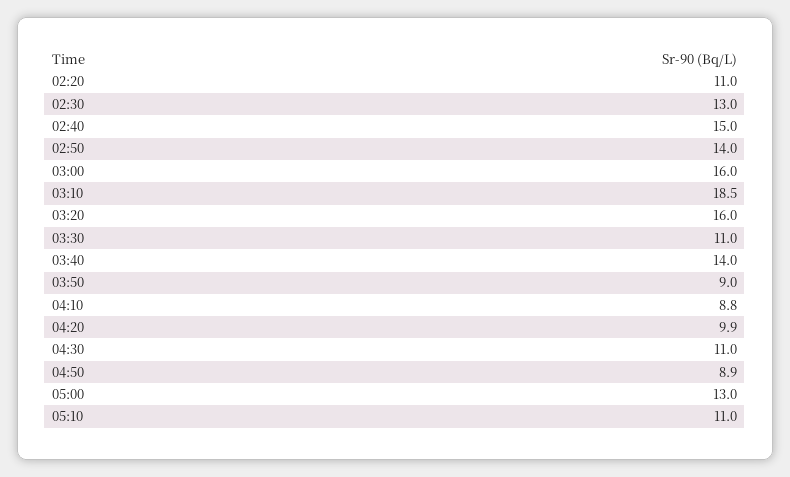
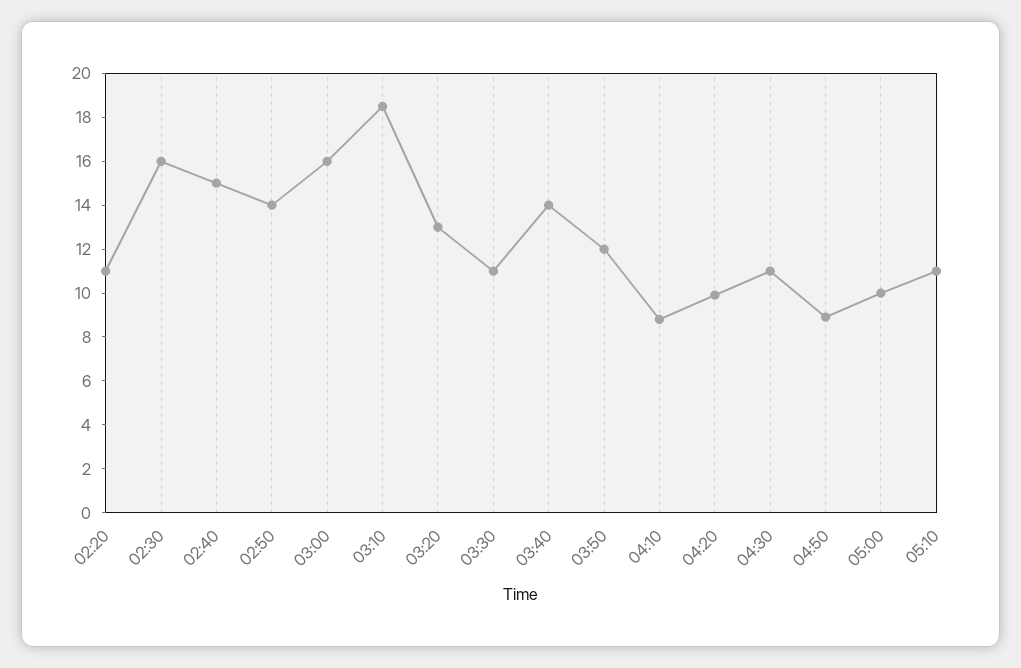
02:30: 13 -> 16
03:20: 16 -> 13
03:50: 9 -> 12
05:00: 13 -> 10

